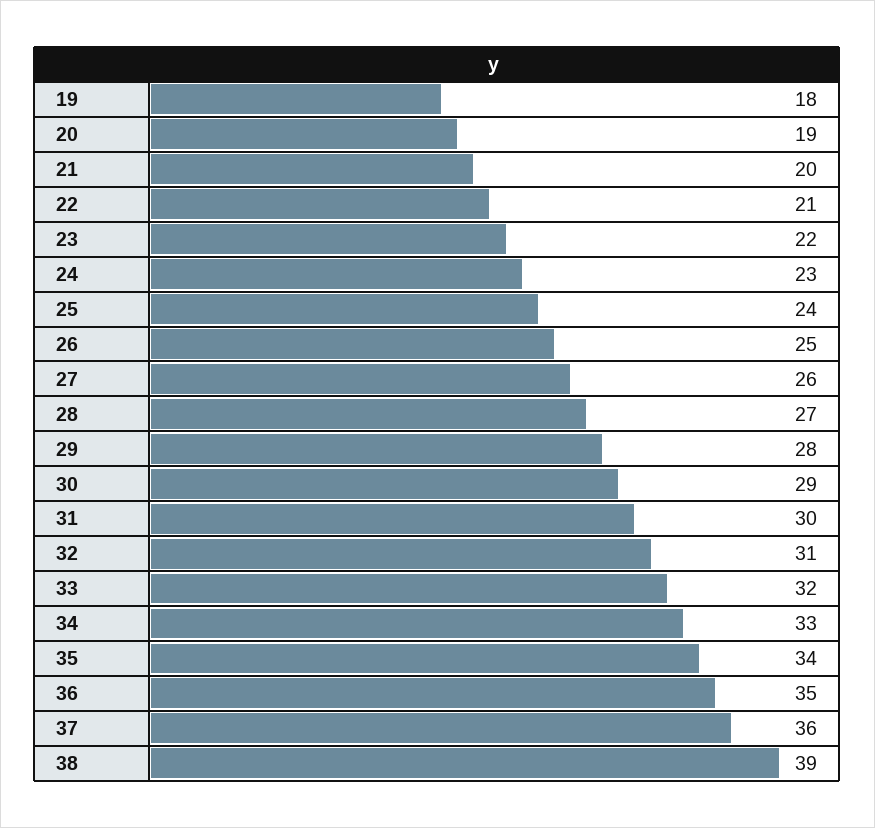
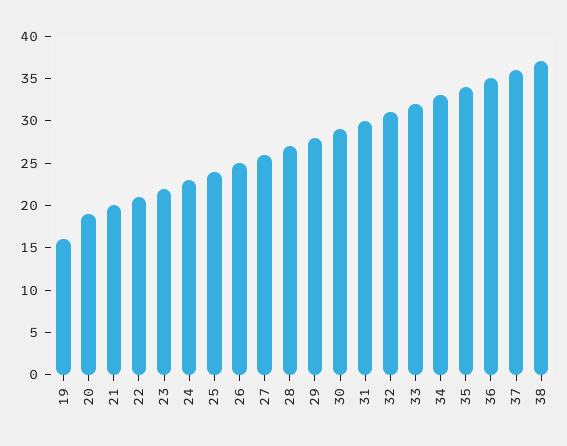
19: 18 -> 16
38: 39 -> 37

